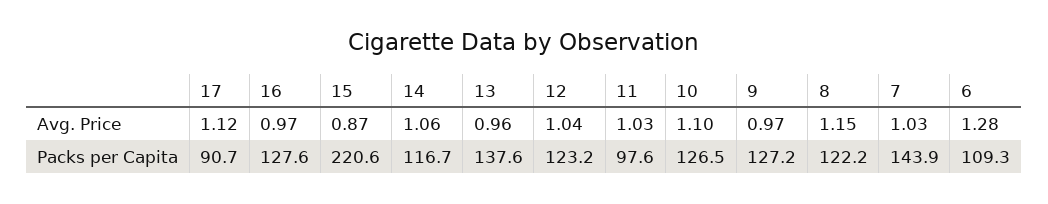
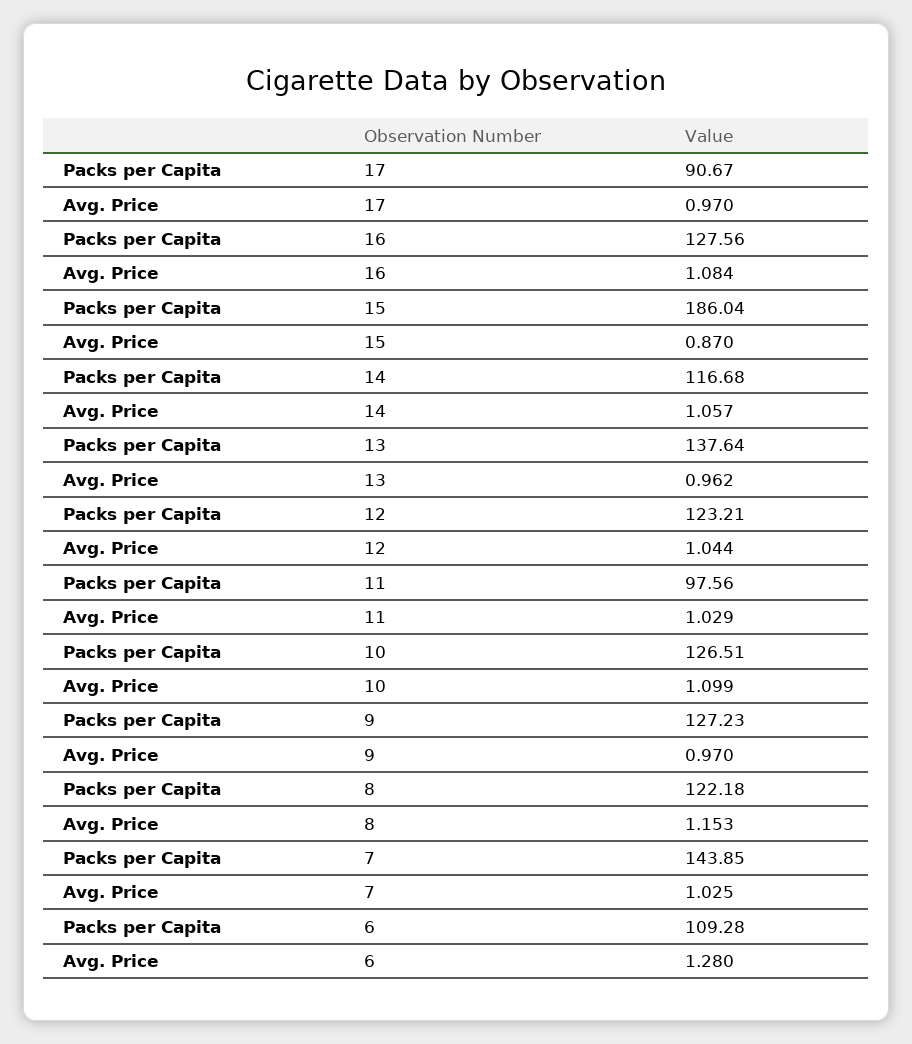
17, Avg. Price: 1.12 -> 0.97
16, Avg. Price: 0.97 -> 1.084
15, Packs per Capita: 220.6 -> 186.04

